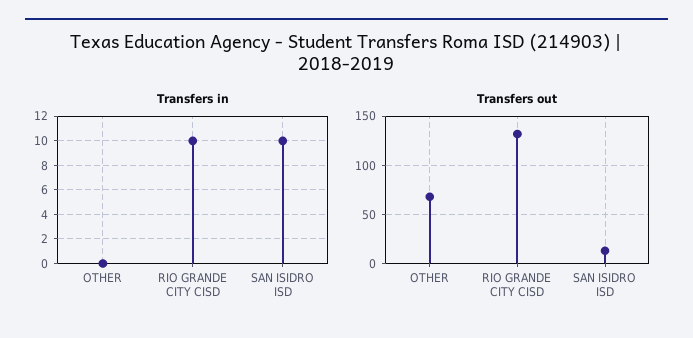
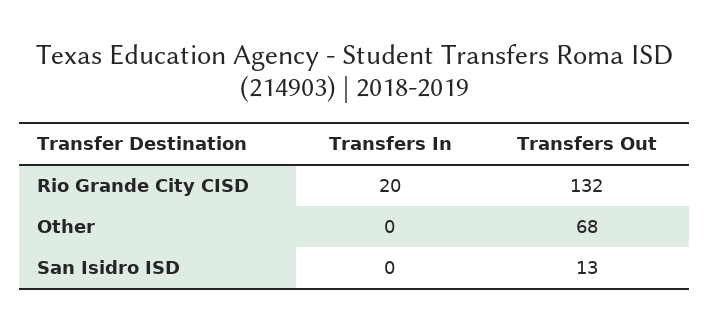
Transfers in, RIO GRANDE CITY CISD: 10 -> 20
Transfers in, SAN ISIDRO ISD: 10 -> 0

